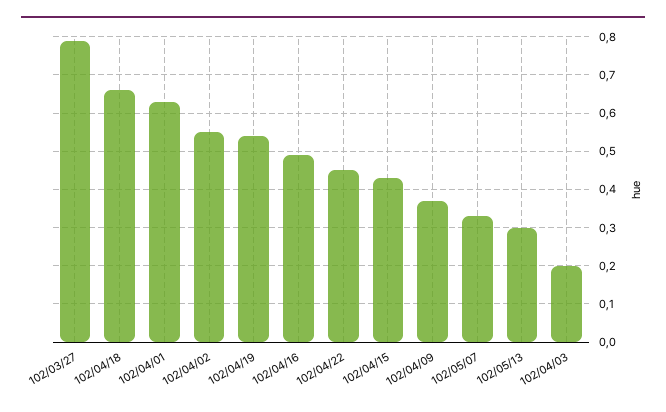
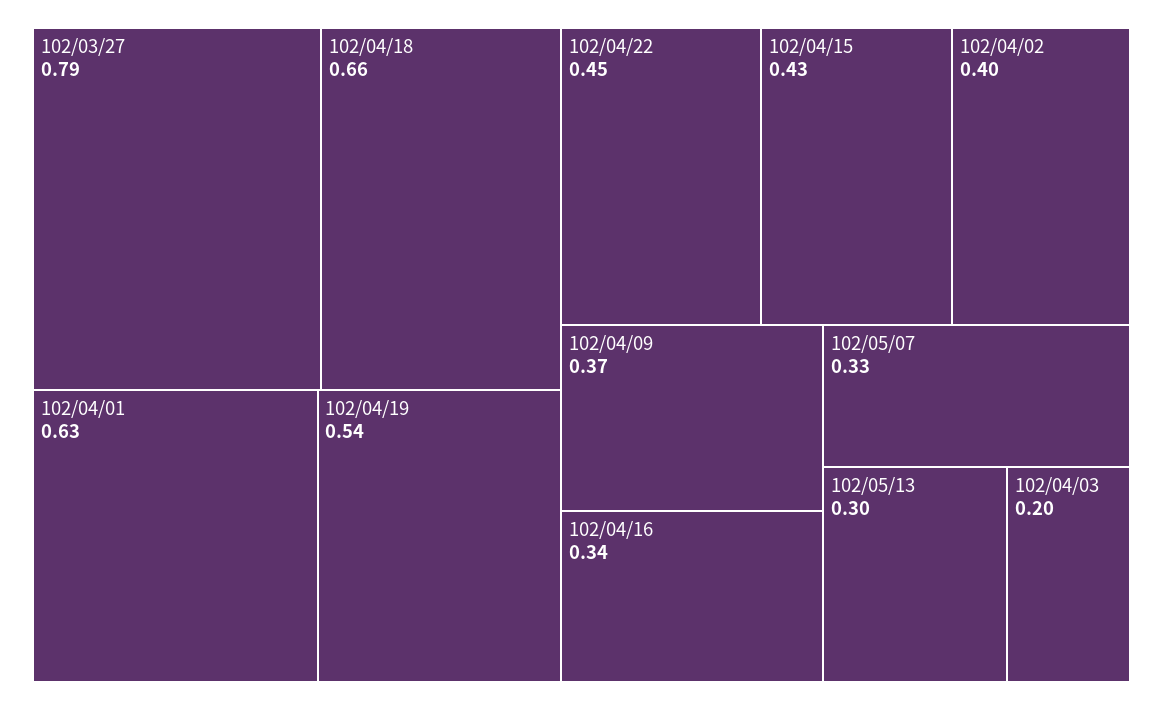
102/04/02: 0.55 -> 0.4
102/04/16: 0.5 -> 0.34

